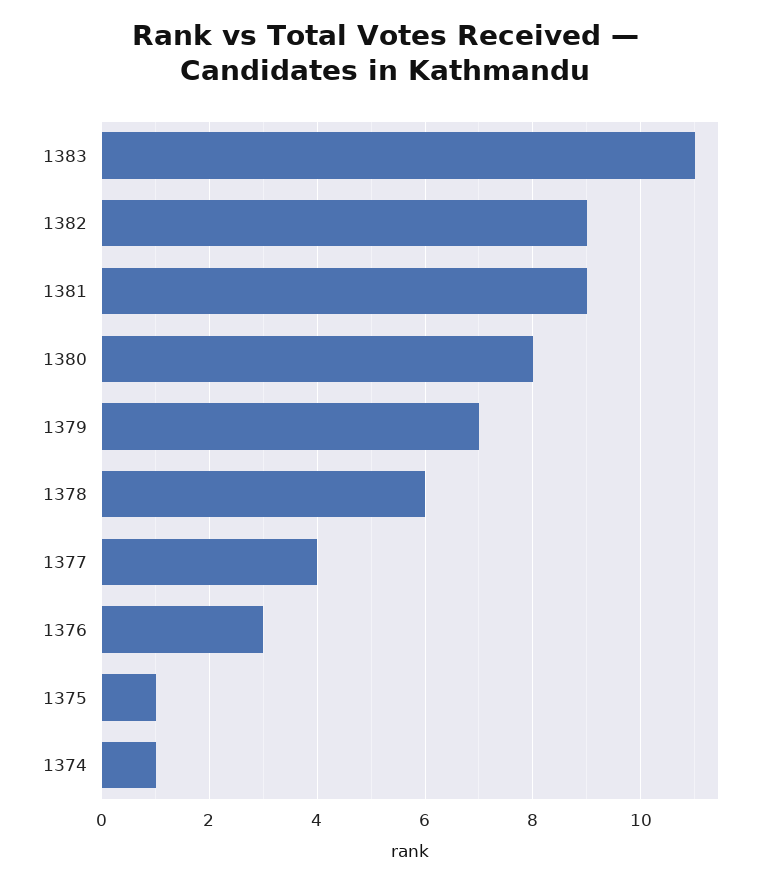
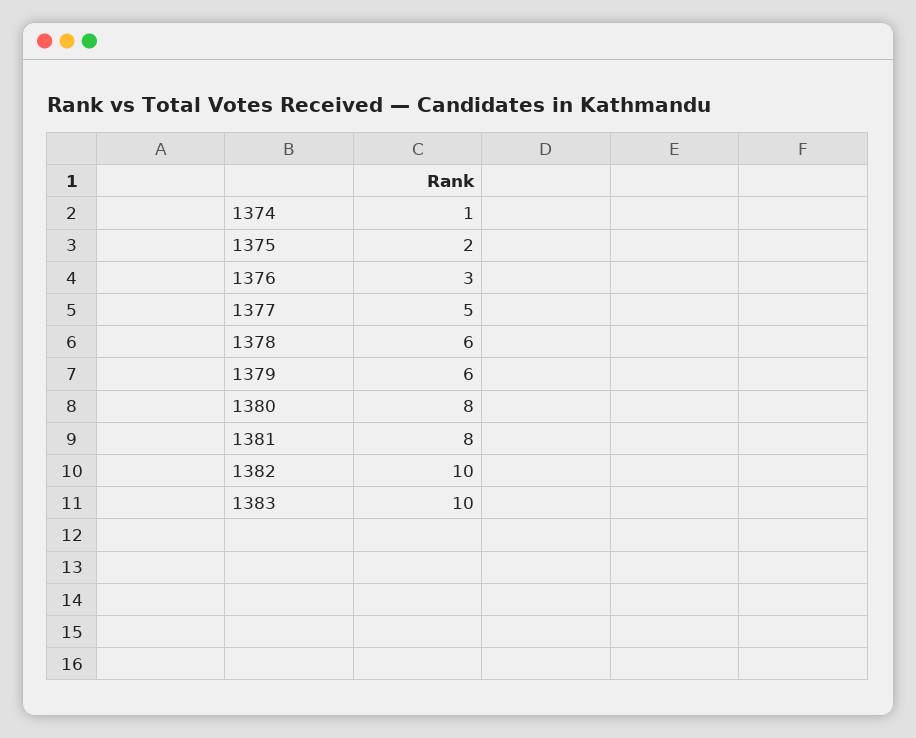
1383: 11 -> 10
1382: 9 -> 10
1381: 9 -> 8
1379: 7 -> 6
1377: 4 -> 5
1375: 1 -> 2

